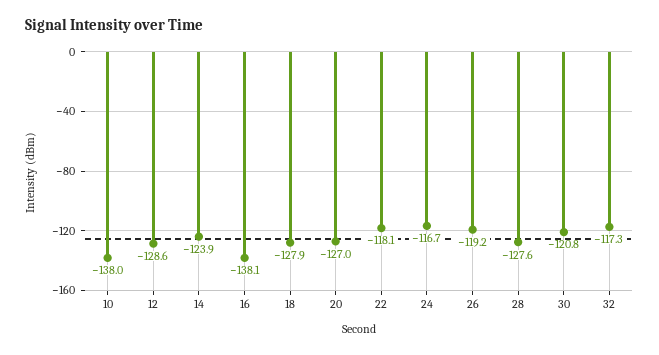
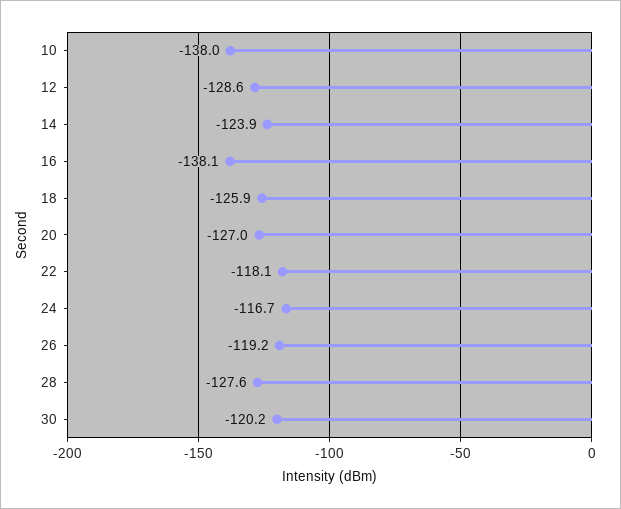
18: -127.9 -> -125.9
30: -120.8 -> -120.2
32: -117.3 -> none

